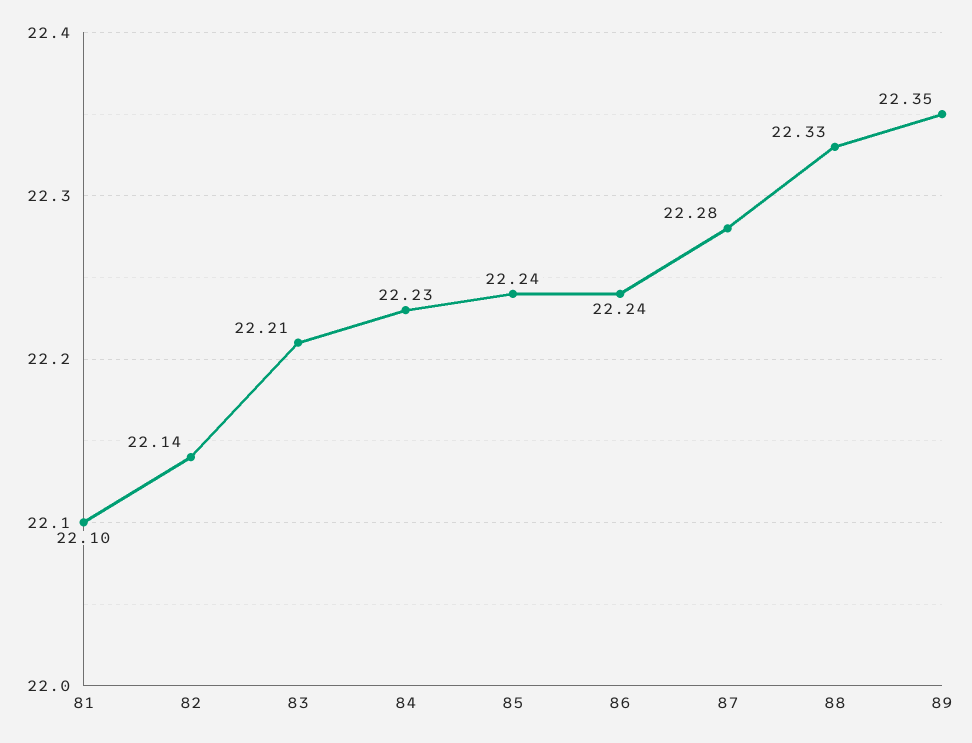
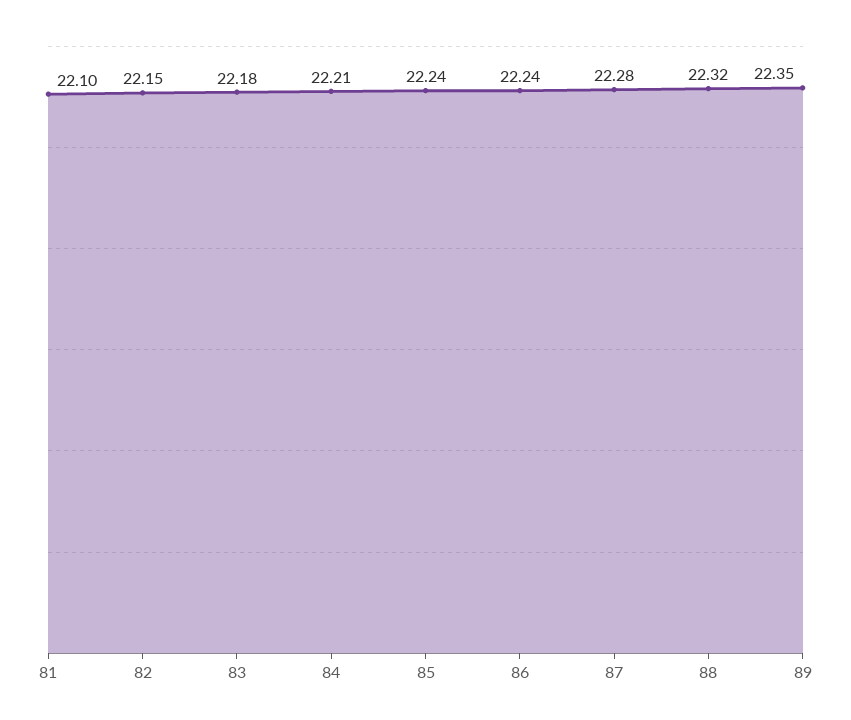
82: 22.14 -> 22.15
83: 22.21 -> 22.18
84: 22.23 -> 22.21
88: 22.33 -> 22.32

